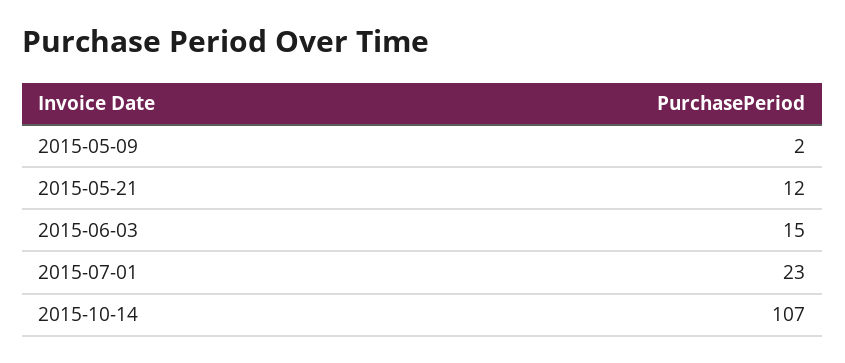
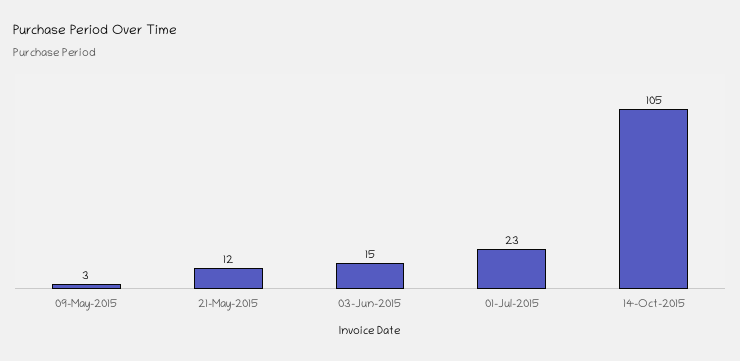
2015-05-09: 2 -> 3
2015-10-14: 107 -> 105

